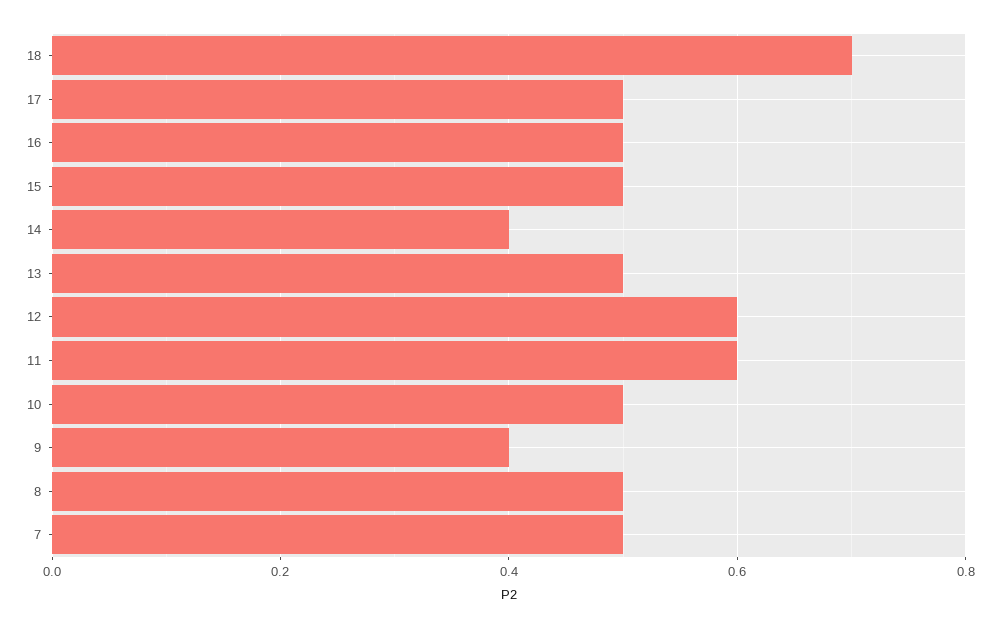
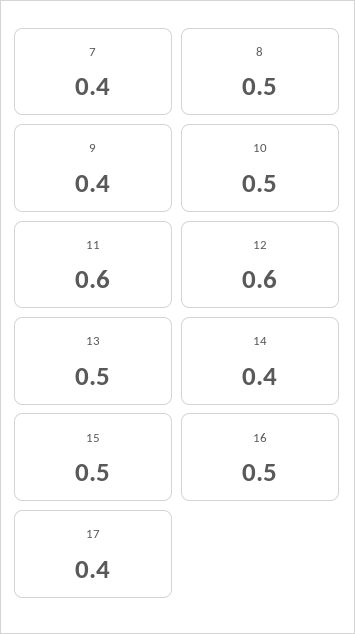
18: 0.7 -> none
17: 0.5 -> 0.4
7: 0.5 -> 0.4

